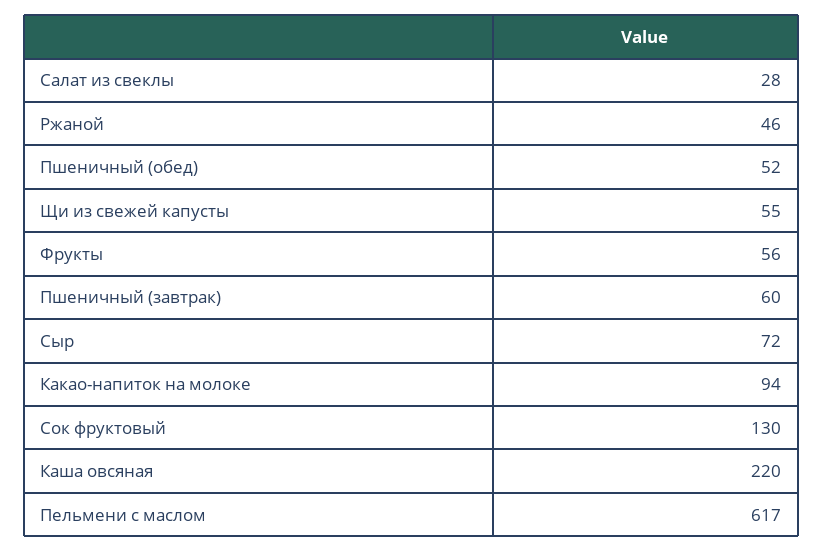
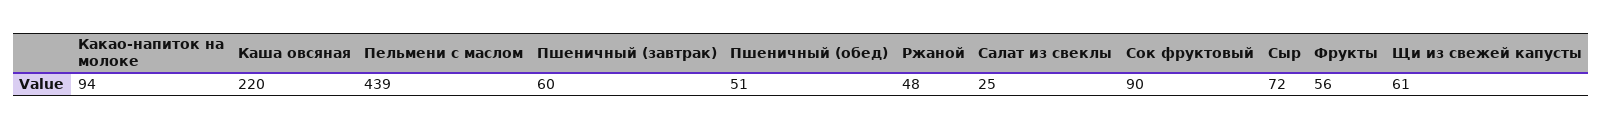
Салат из свеклы: 28 -> 25
Ржаной: 46 -> 48
Пшеничный (обед): 52 -> 51
Щи из свежей капусты: 55 -> 61
Сок фруктовый: 130 -> 90
Пельмени с маслом: 617 -> 439

